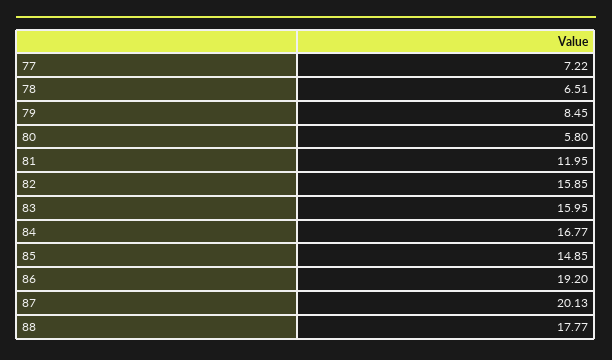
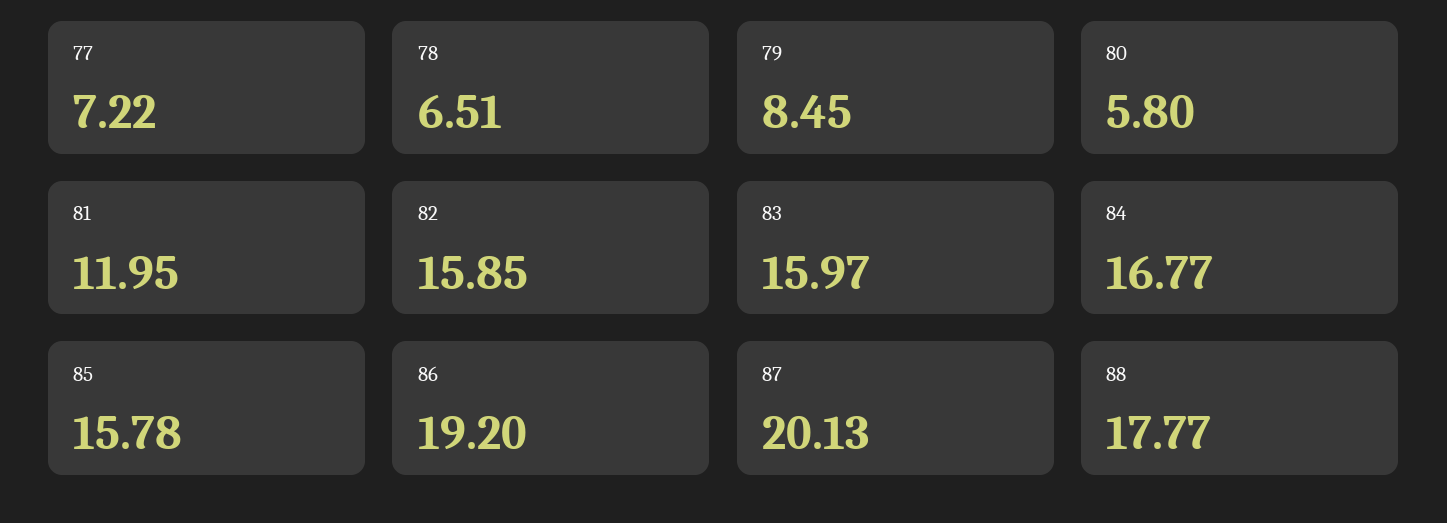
83: 15.95 -> 15.97
85: 14.85 -> 15.78

